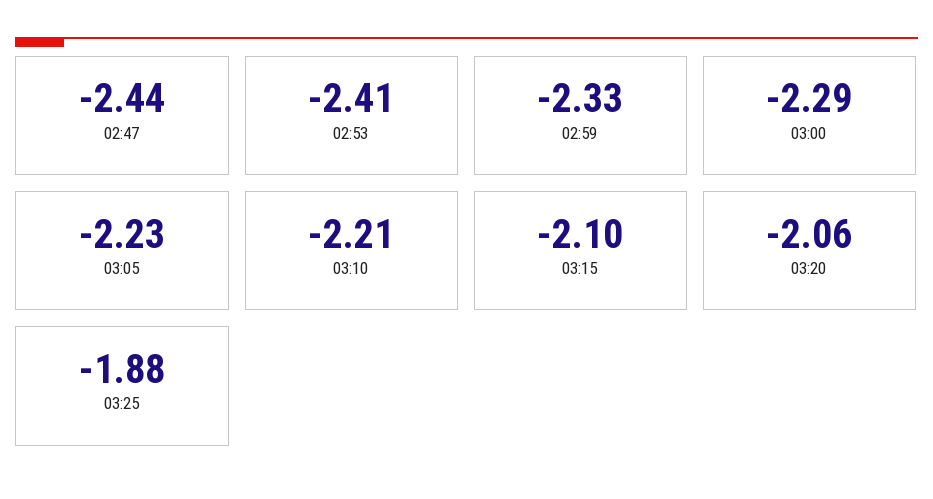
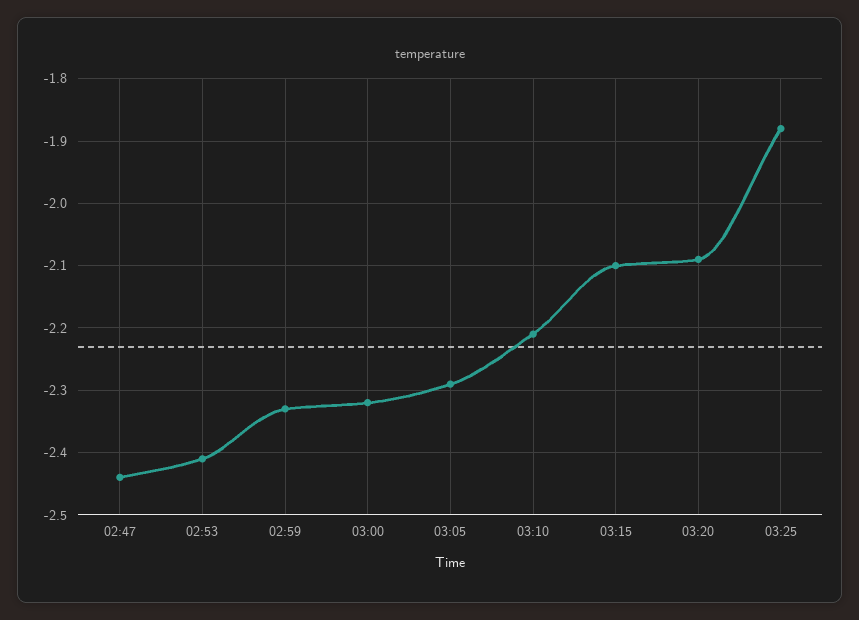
03:00: -2.29 -> -2.32
03:05: -2.23 -> -2.29
03:20: -2.06 -> -2.09

